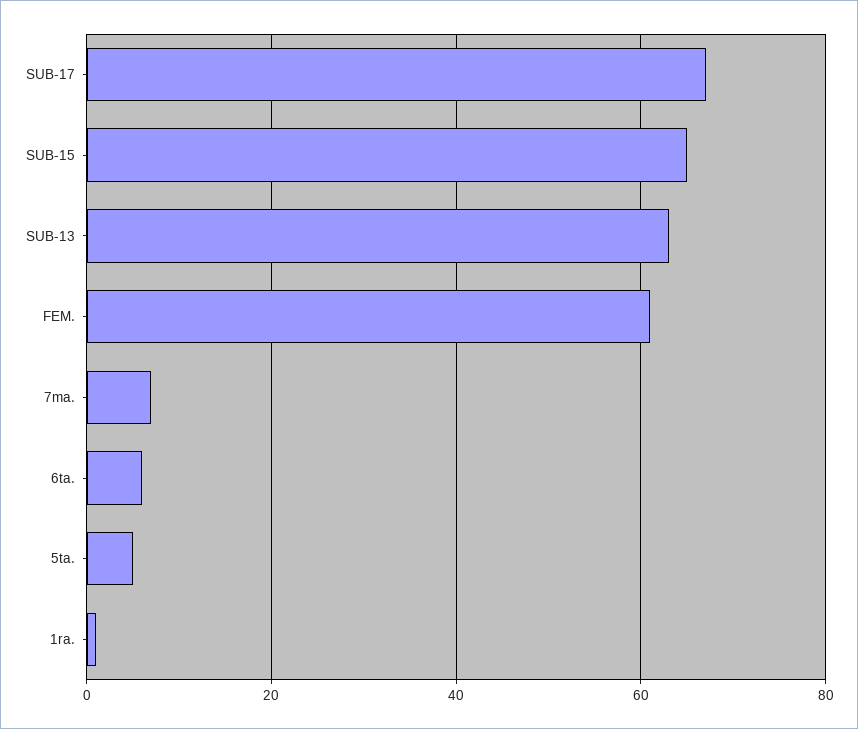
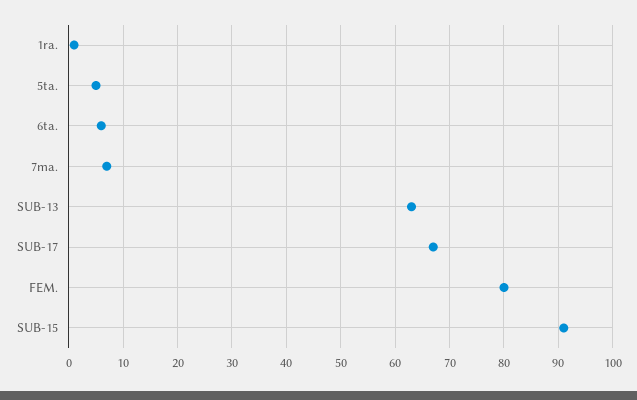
SUB-15: 65 -> 90
FEM.: 60 -> 80

